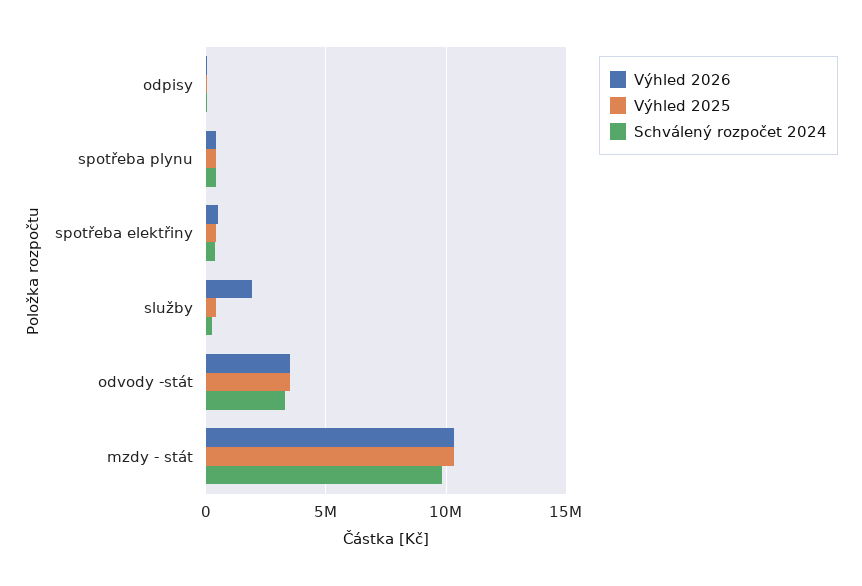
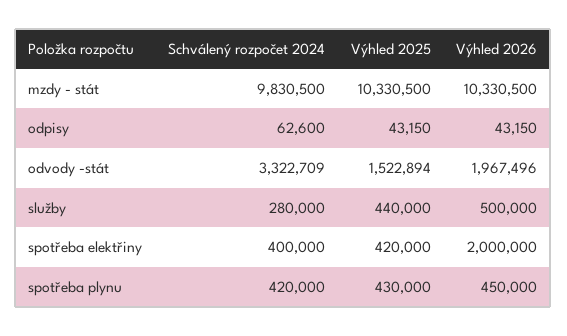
Výhled 2026, spotřeba elektřiny: 500000 -> 2000000
Výhled 2026, služby: 2000000 -> 500000
Výhled 2026, odvody -stát: 3500000 -> 1967496
Výhled 2025, odvody -stát: 3500000 -> 1522894

